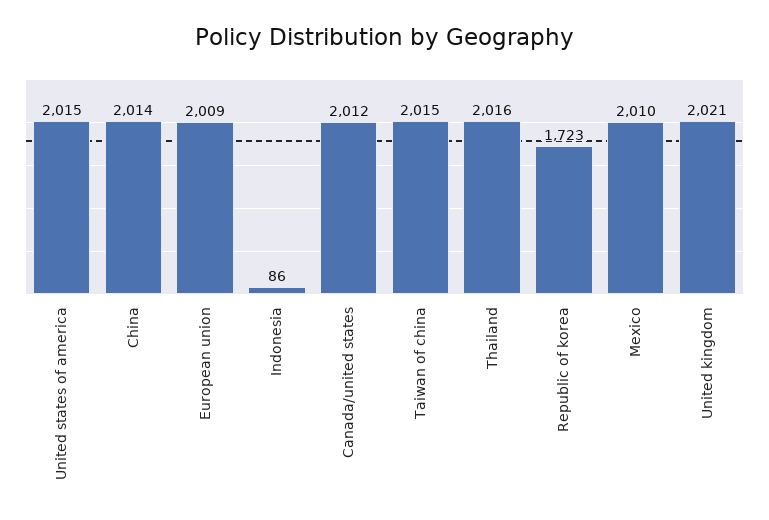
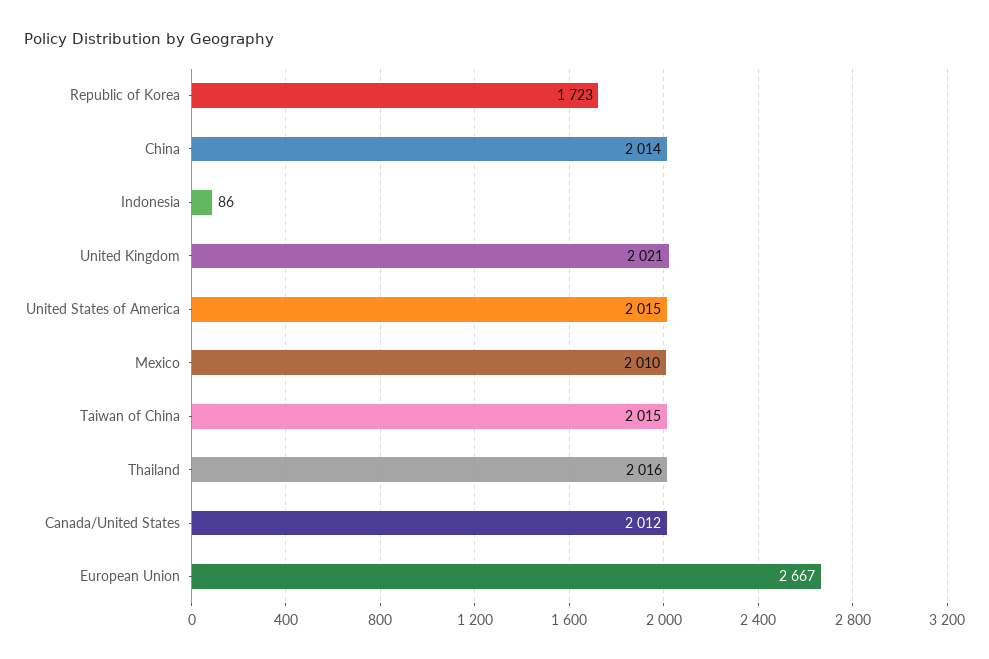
European union: 2009 -> 2667

